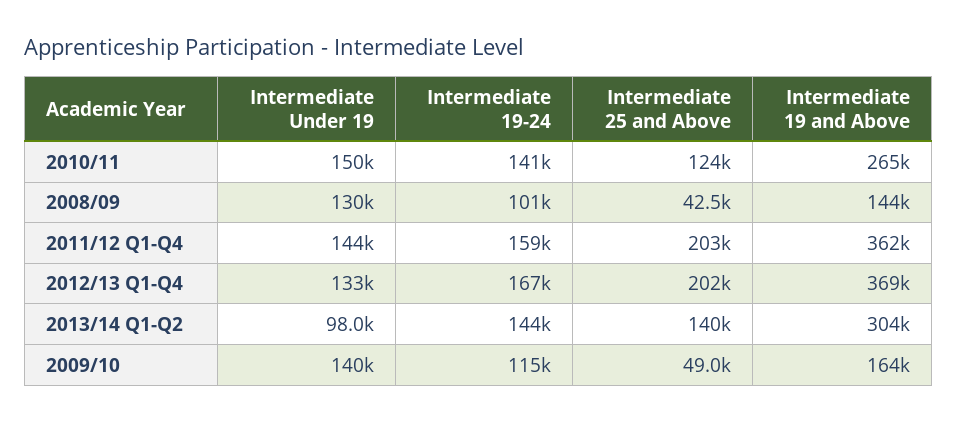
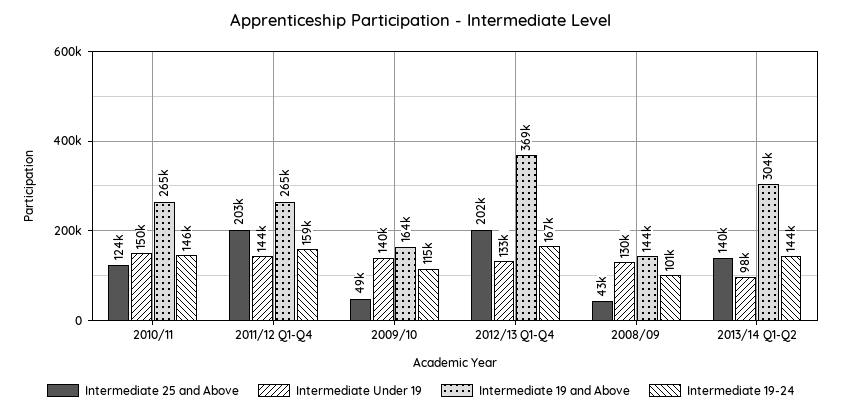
Intermediate 19-24, 2010/11: 141000 -> 146000
Intermediate 19 and Above, 2011/12 Q1-Q4: 362000 -> 265000

